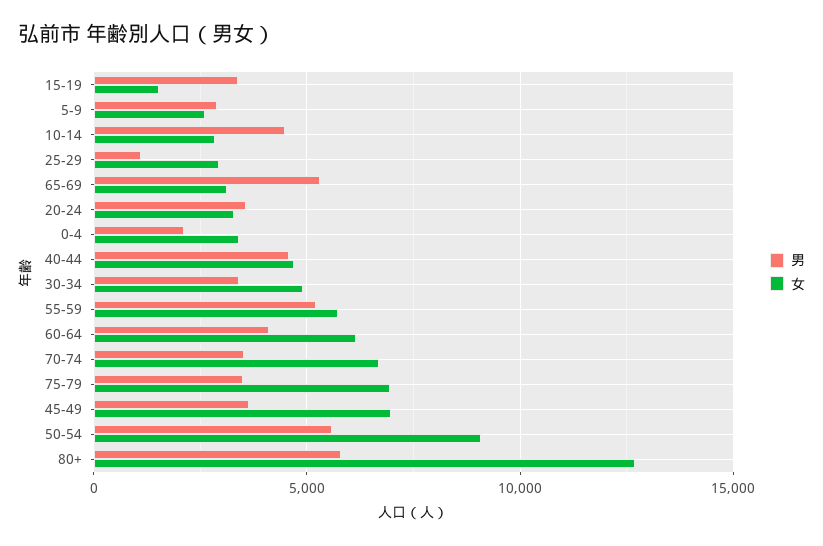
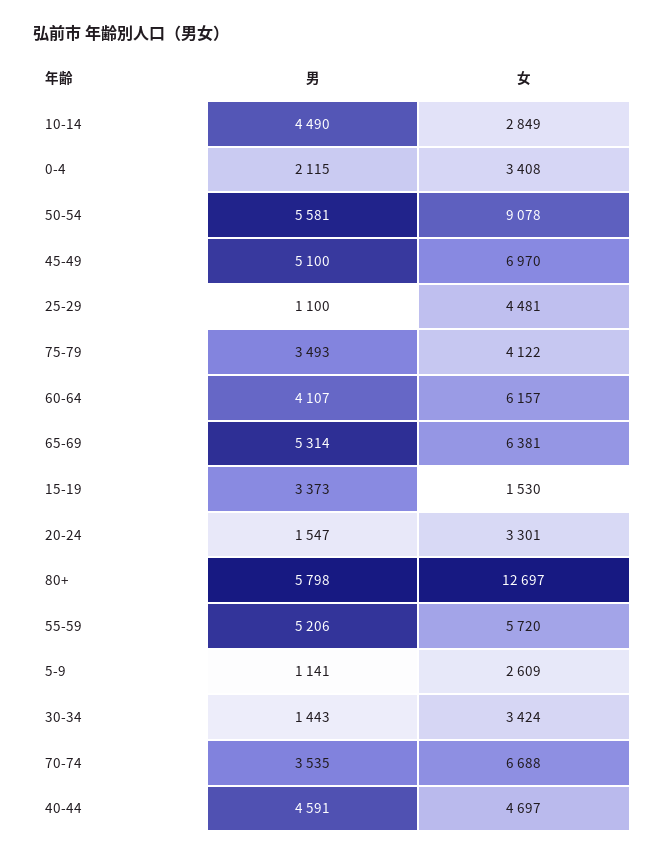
男, 5-9: 3000 -> 1141
女, 25-29: 3000 -> 4481
女, 65-69: 3000 -> 6381
男, 20-24: 3500 -> 1547
男, 30-34: 3500 -> 1443
女, 30-34: 5000 -> 3424
女, 75-79: 7000 -> 4122
男, 45-49: 3500 -> 5100

